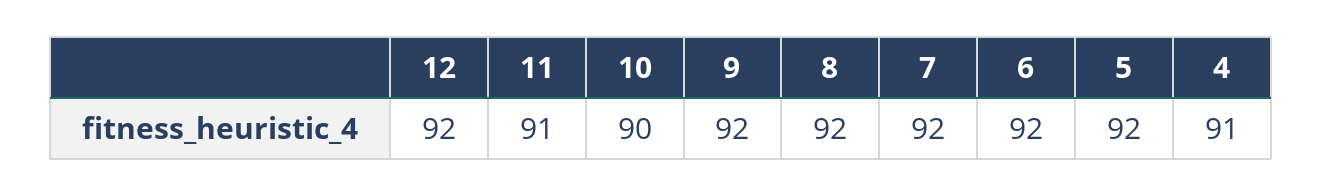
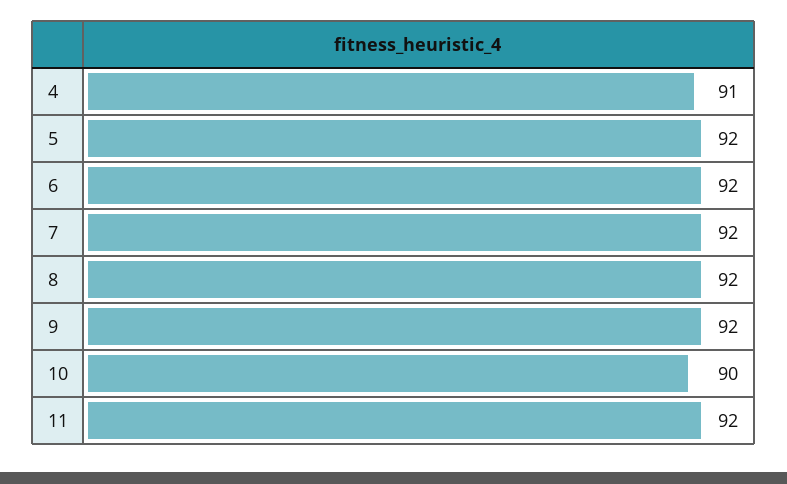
12: 92 -> none
11: 91 -> 92

